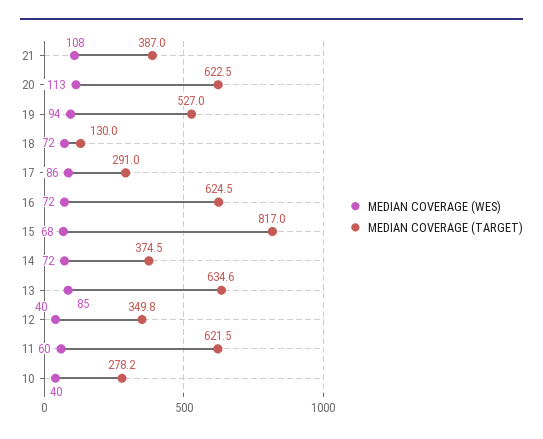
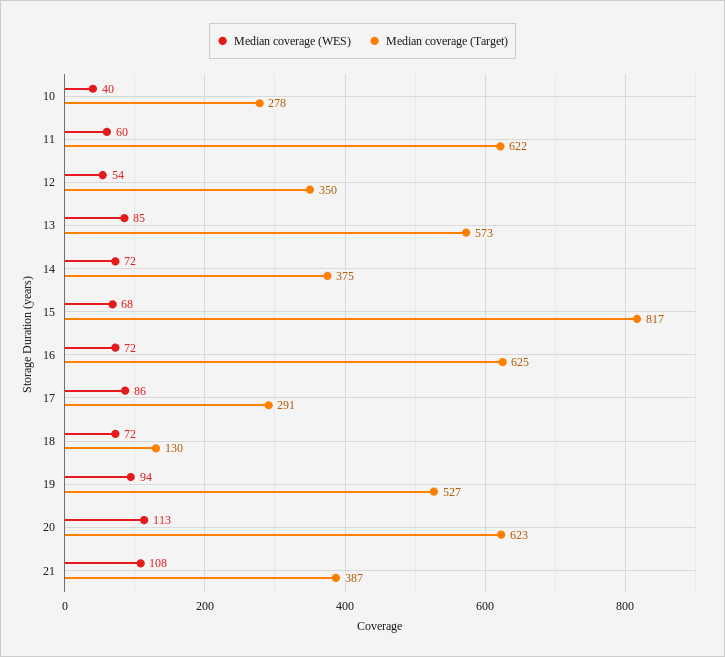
MEDIAN COVERAGE (TARGET), 13: 634.6 -> 573
MEDIAN COVERAGE (WES), 12: 40 -> 54

